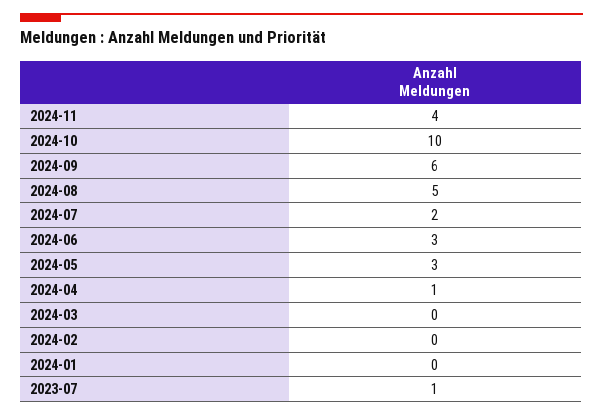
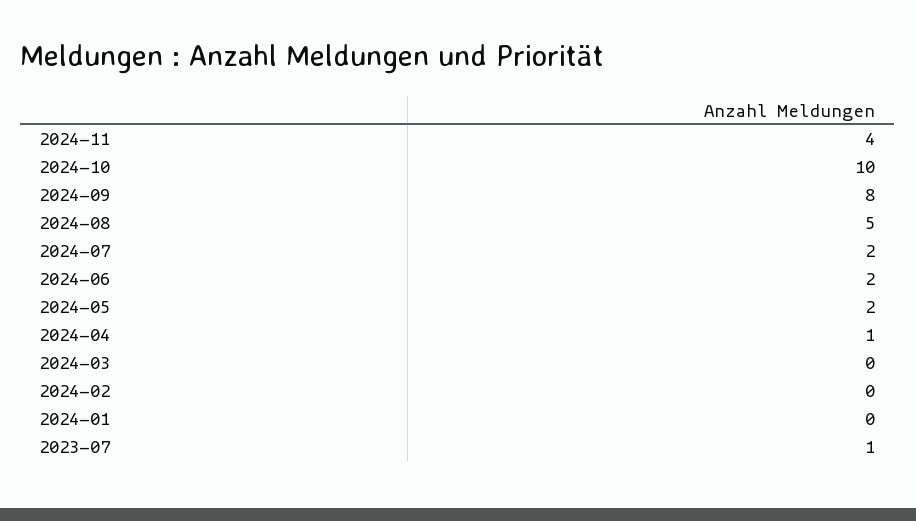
2024-09: 6 -> 8
2024-06: 3 -> 2
2024-05: 3 -> 2

